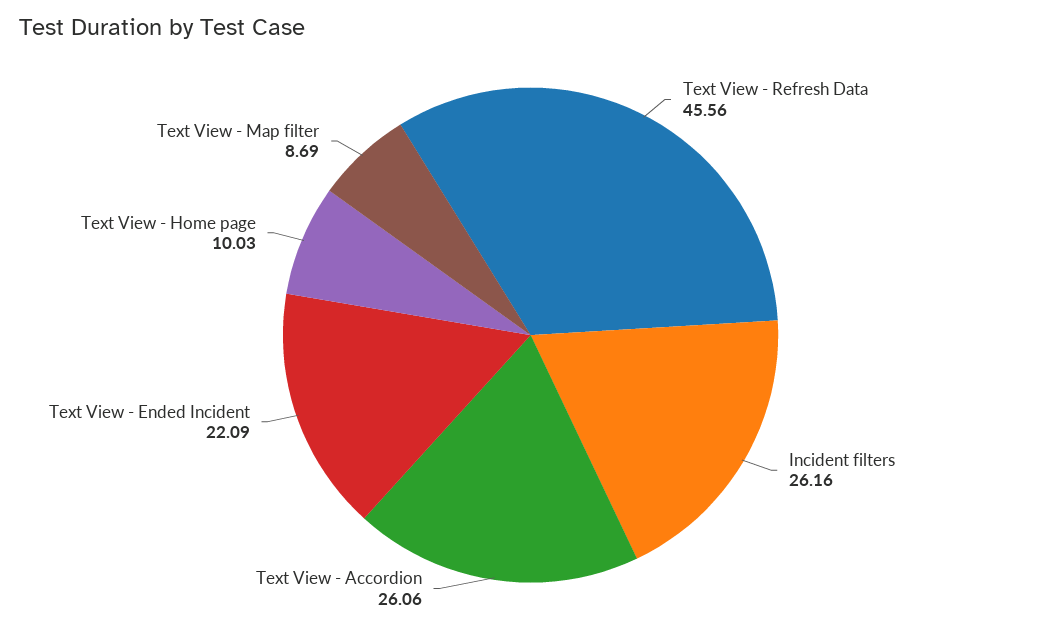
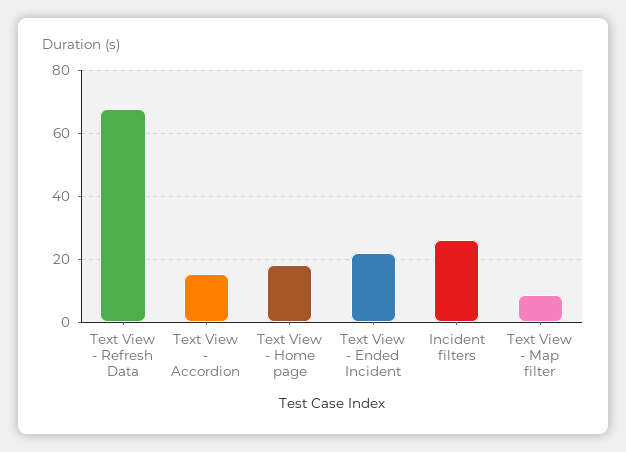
Text View - Refresh Data: 45.56 -> 68
Text View - Accordion: 26.06 -> 16
Text View - Home page: 10.03 -> 18

